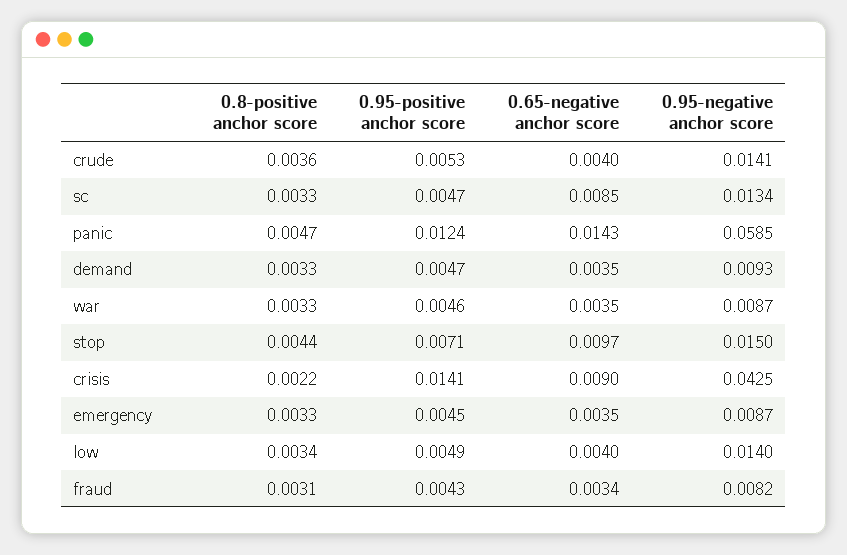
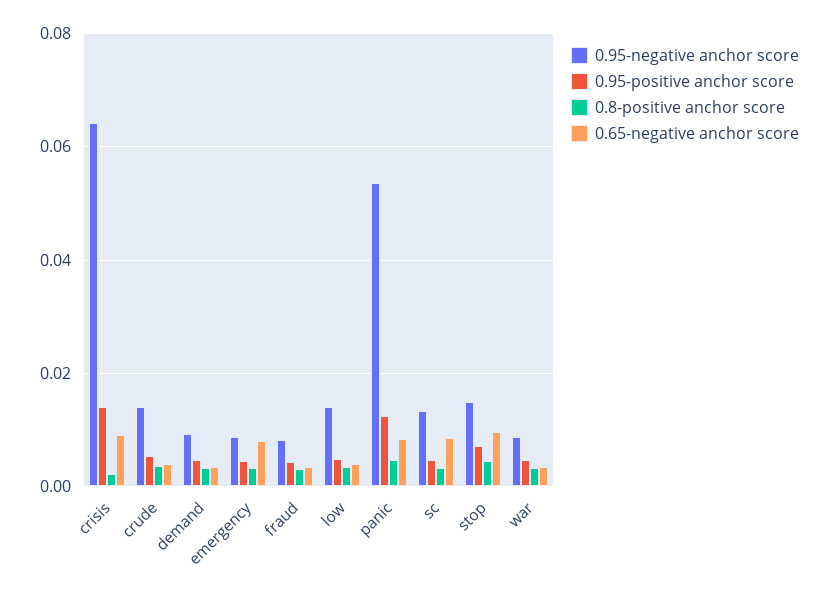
0.65-negative anchor score, panic: 0.0143 -> 0.008
0.95-negative anchor score, panic: 0.0585 -> 0.054
0.95-negative anchor score, crisis: 0.0425 -> 0.064
0.65-negative anchor score, emergency: 0.0035 -> 0.008

